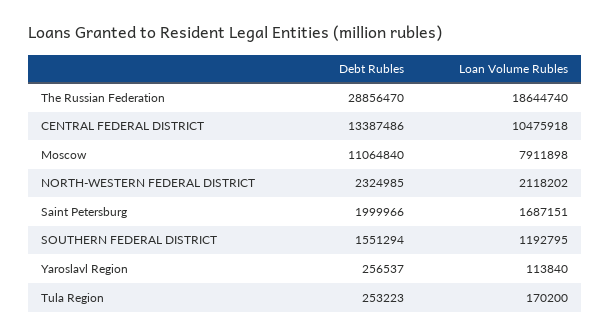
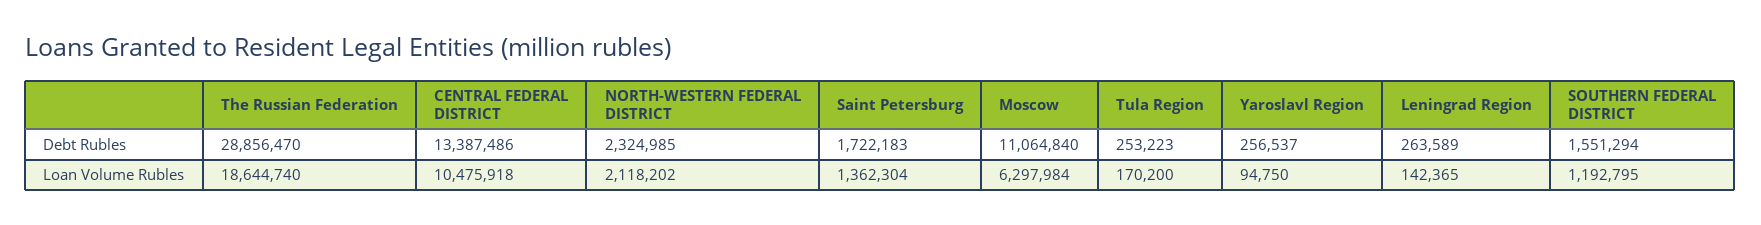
Loan Volume Rubles, Moscow: 7911898 -> 6297984
Debt Rubles, Saint Petersburg: 1999966 -> 1722183
Loan Volume Rubles, Saint Petersburg: 1687151 -> 1362304
Loan Volume Rubles, Yaroslavl Region: 113840 -> 94750
Debt Rubles, Leningrad Region: none -> 263589
Loan Volume Rubles, Leningrad Region: none -> 142365

